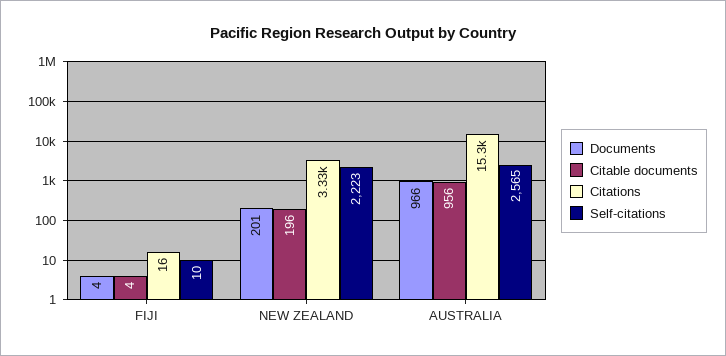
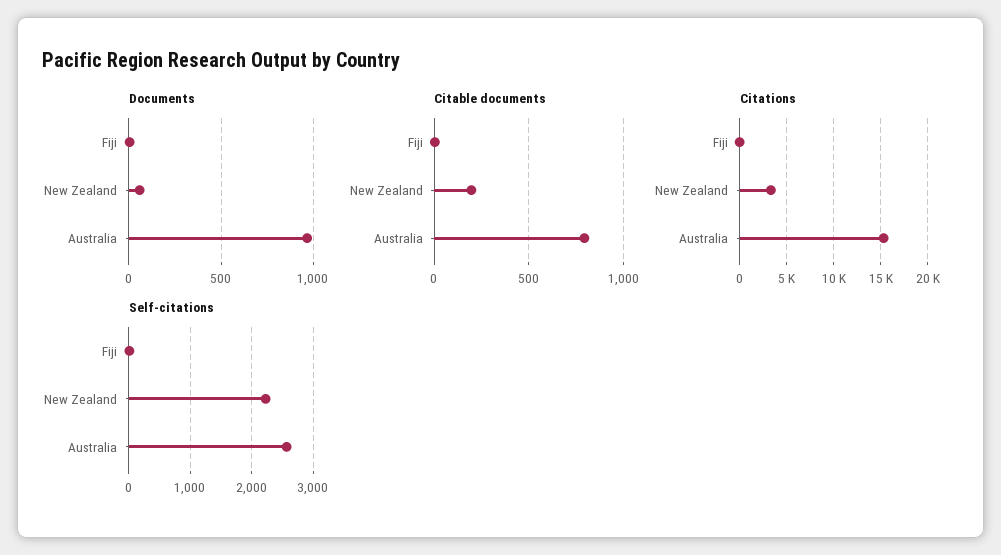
Documents, NEW ZEALAND: 201 -> 50
Citable documents, AUSTRALIA: 956 -> 800

